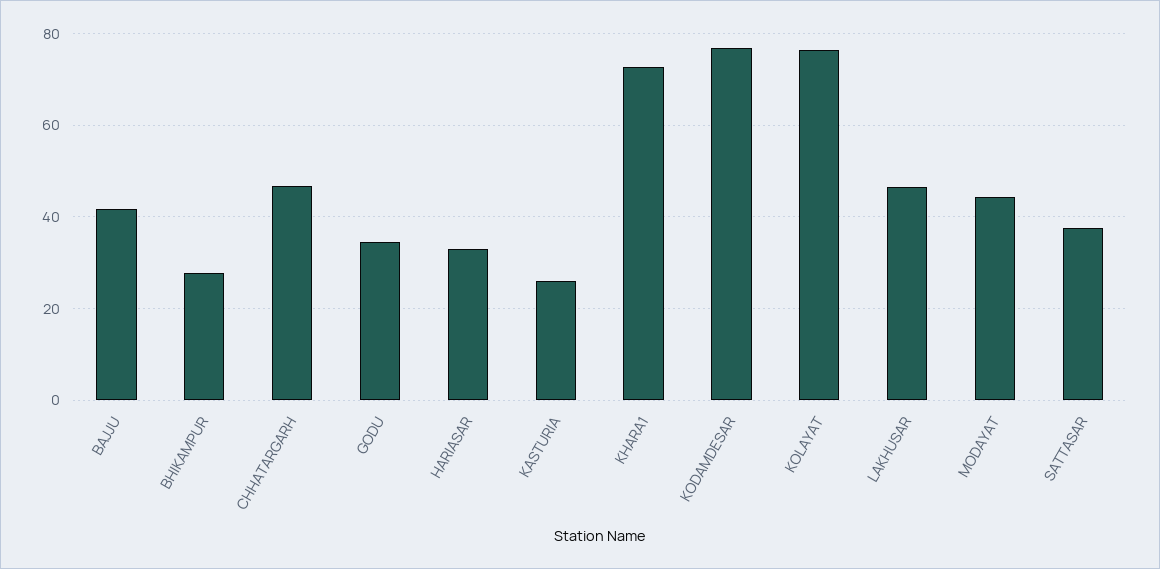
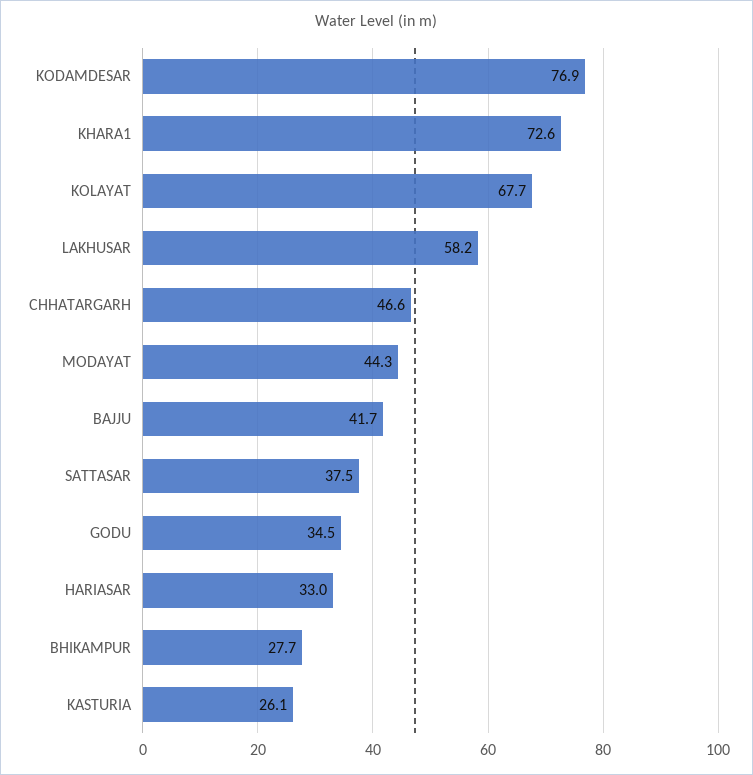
KOLAYAT: 76 -> 67.7
LAKHUSAR: 46 -> 58.2

